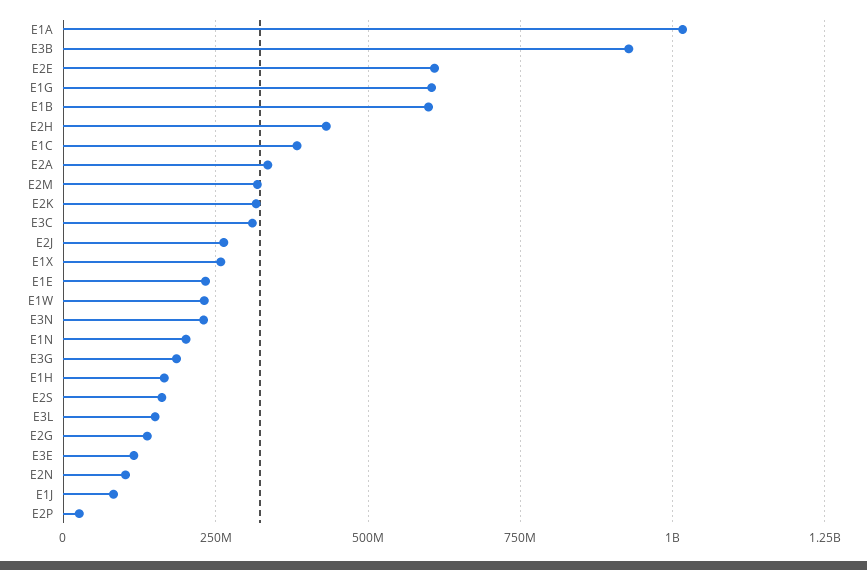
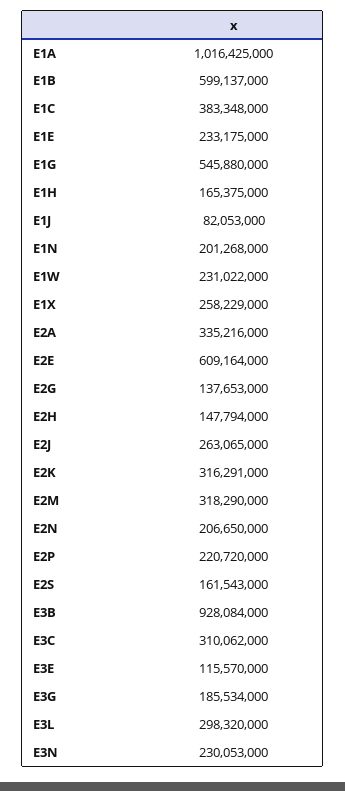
E1G: 600000000 -> 545880000
E2H: 425000000 -> 147794000
E3L: 150000000 -> 298320000
E2N: 100000000 -> 206650000
E2P: 25000000 -> 220720000

